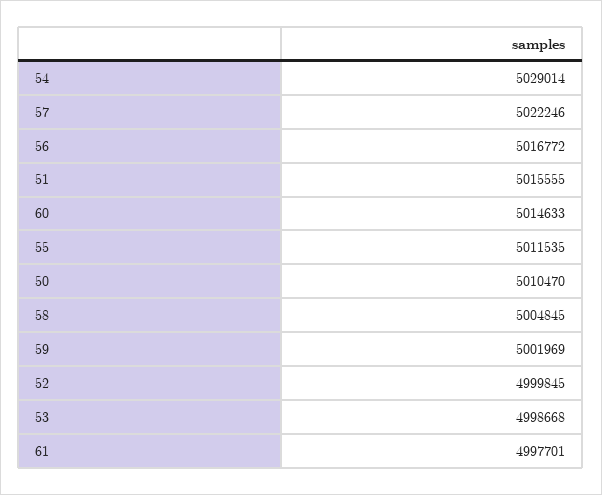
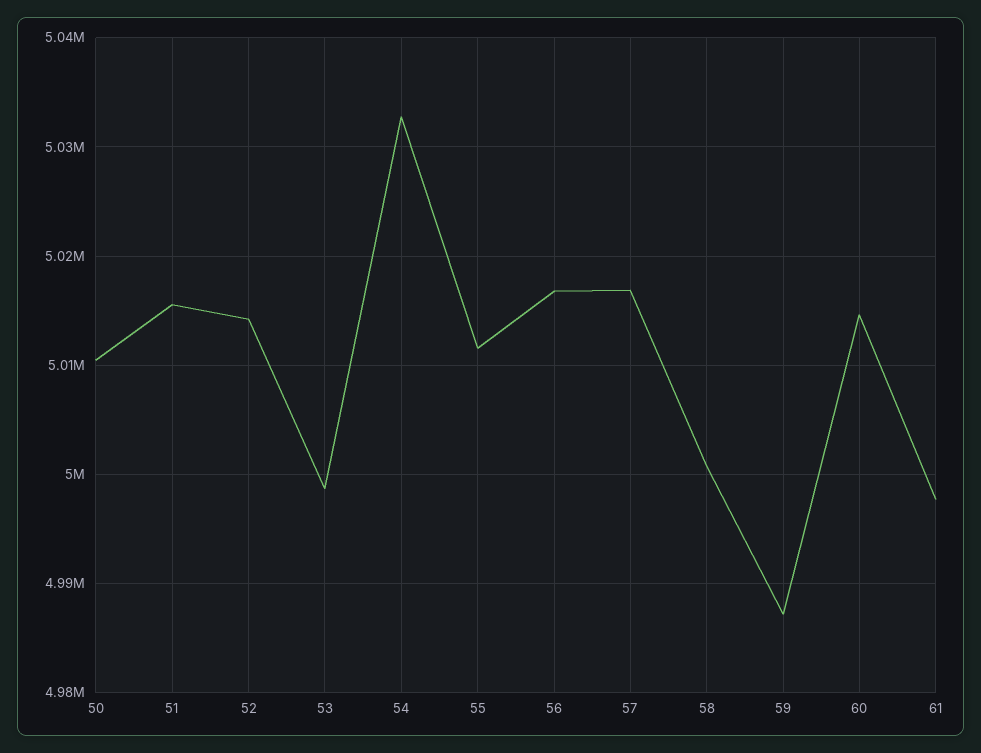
54: 5029014 -> 5033000
57: 5022246 -> 5017000
58: 5004845 -> 5001000
59: 5001969 -> 4987000
52: 4999845 -> 5014000

